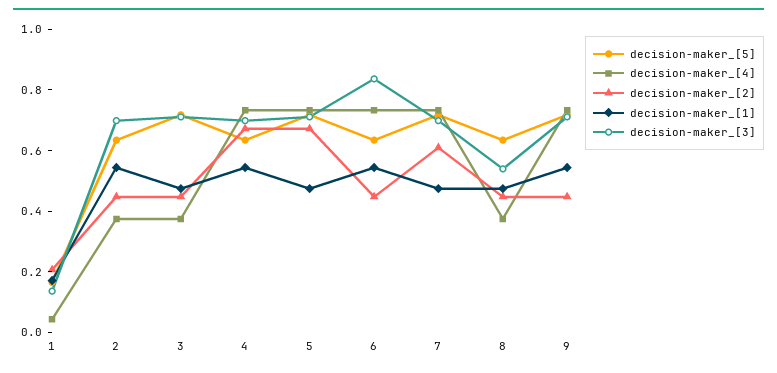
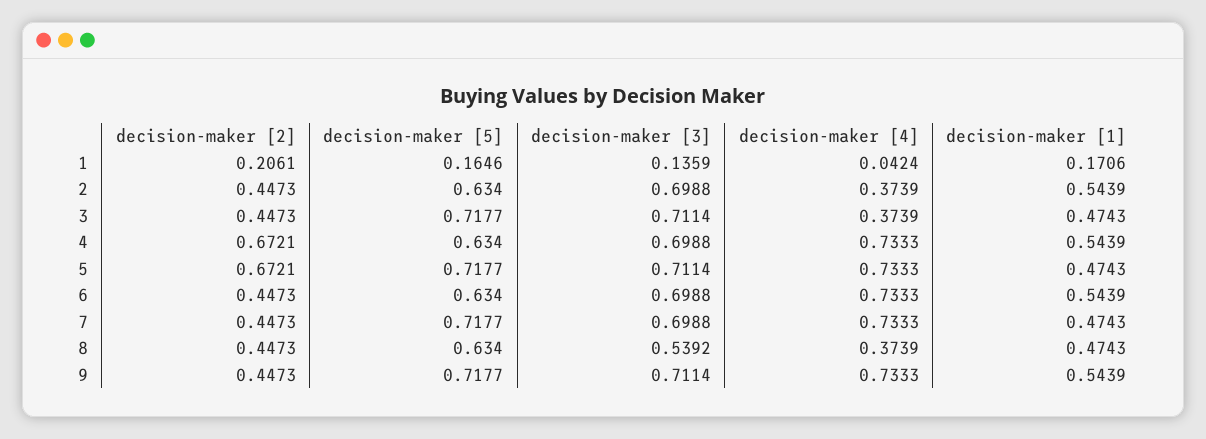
decision-maker_[3], 6: 0.85 -> 0.6988
decision-maker_[2], 7: 0.6 -> 0.4473

